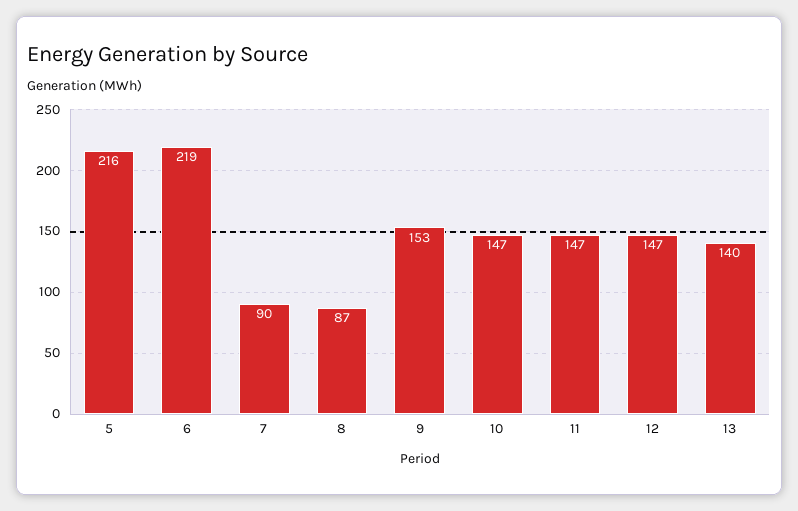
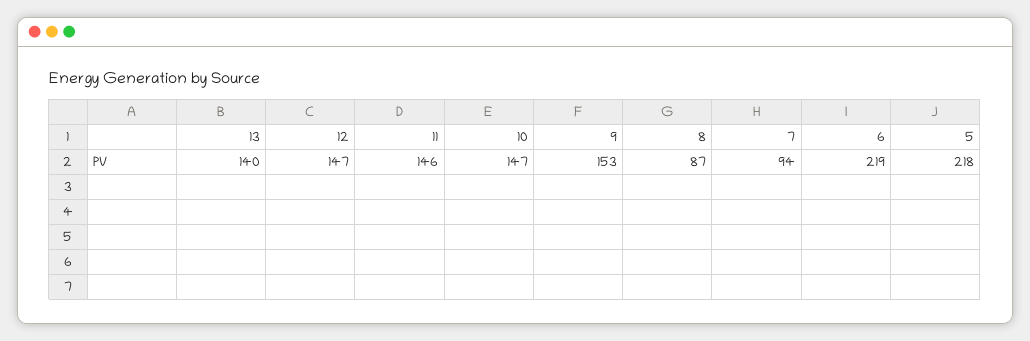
5: 216 -> 218
7: 90 -> 94
11: 147 -> 146

